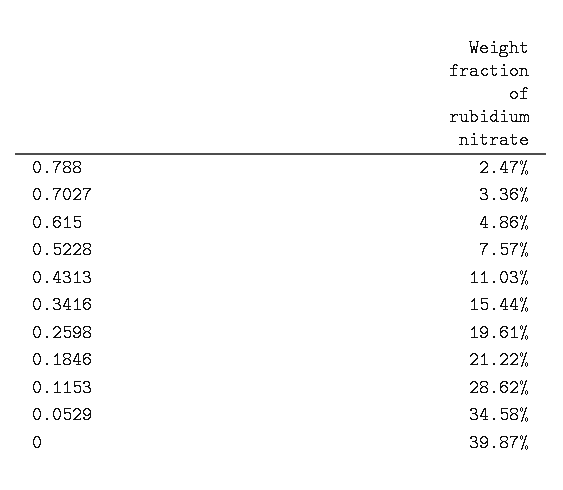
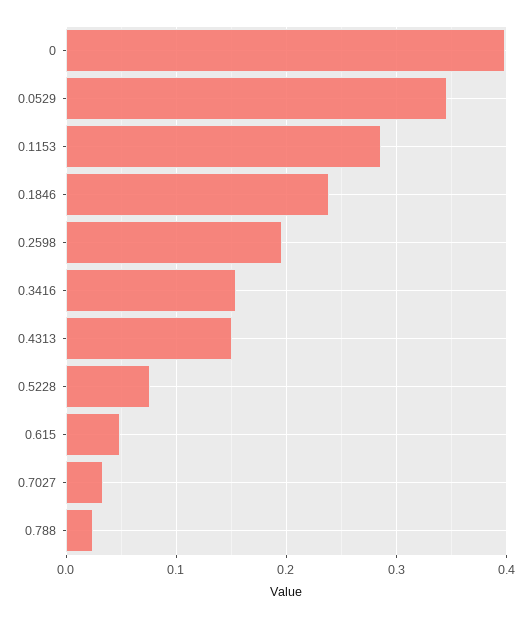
0.4313: 0.1103 -> 0.15
0.1846: 0.2122 -> 0.24

